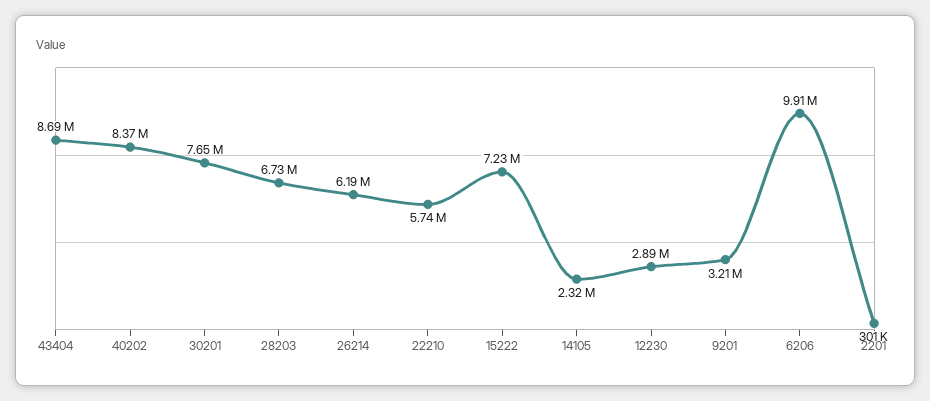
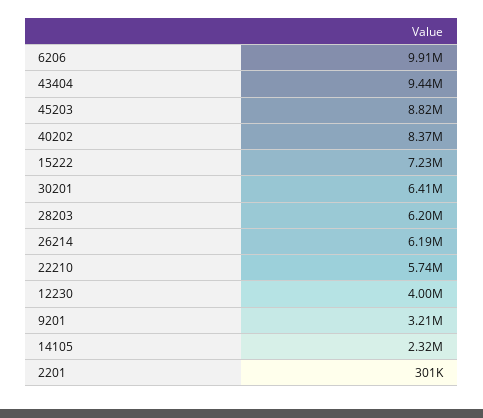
43404: 8690000 -> 9440000
30201: 7650000 -> 6410000
28203: 6730000 -> 6200000
12230: 2890000 -> 4000000
45203: none -> 8820000

